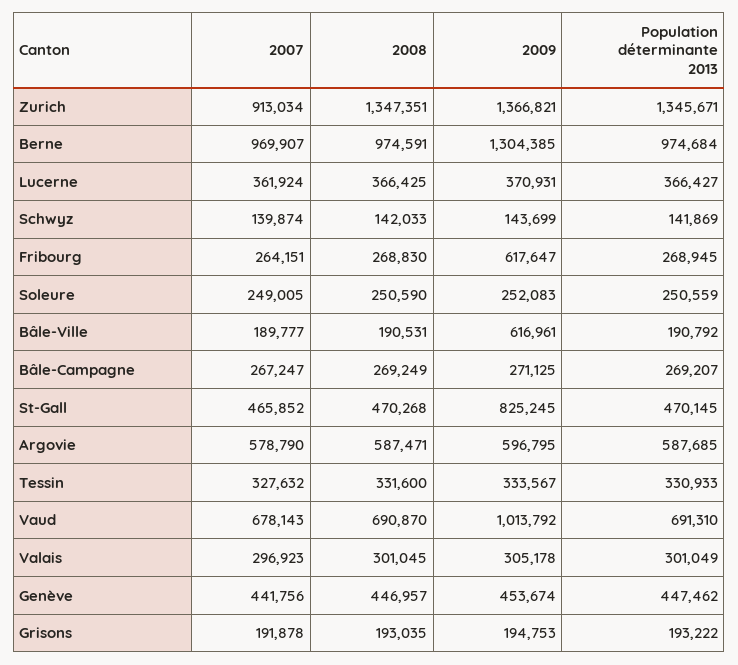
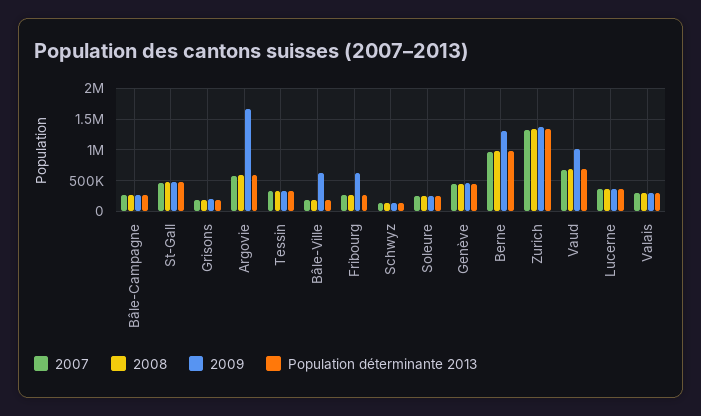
2007, Zurich: 913034 -> 1300000
2009, St-Gall: 825245 -> 500000
2009, Argovie: 596795 -> 1700000

